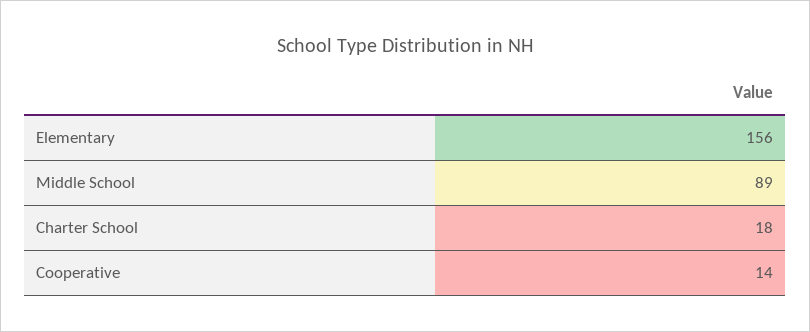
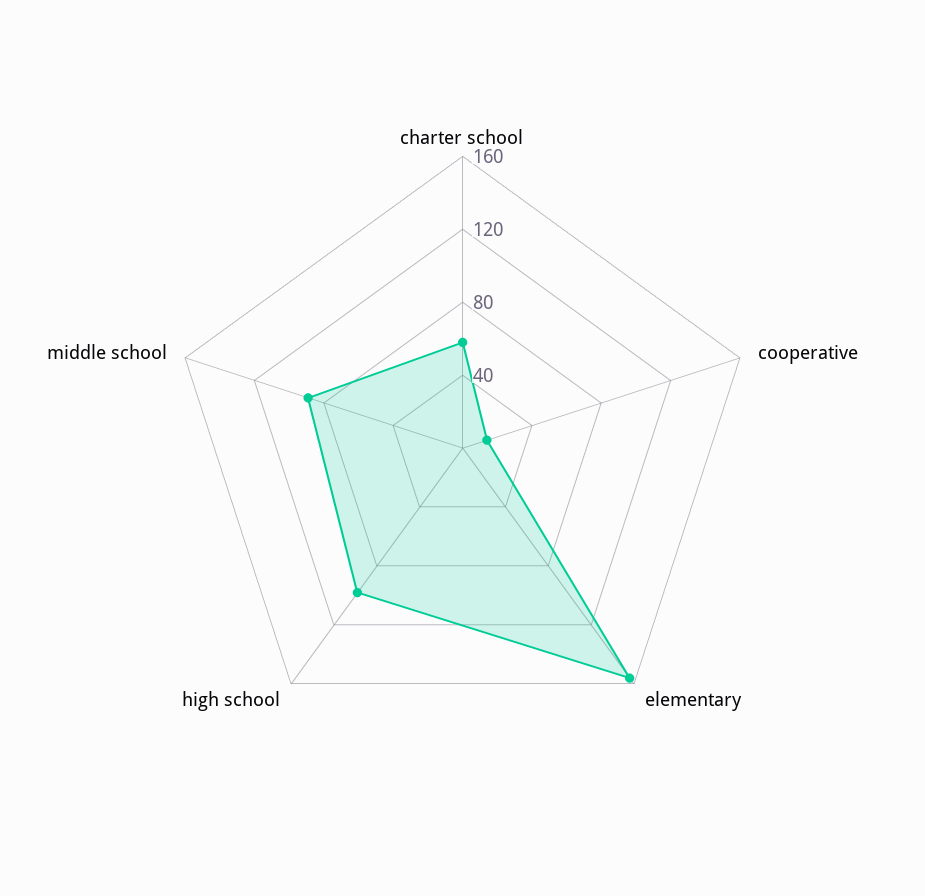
Charter School: 18 -> 60
high school: none -> 100

